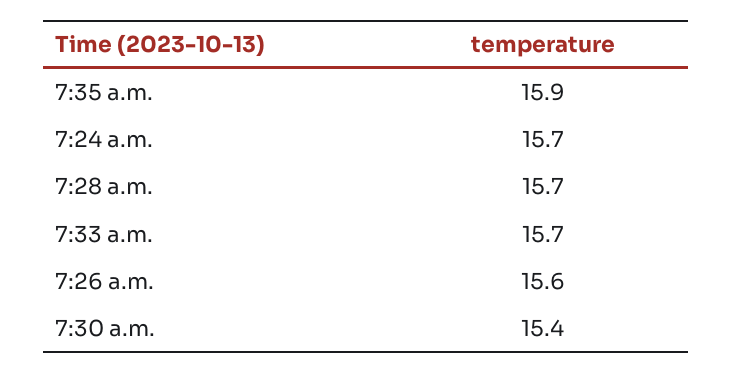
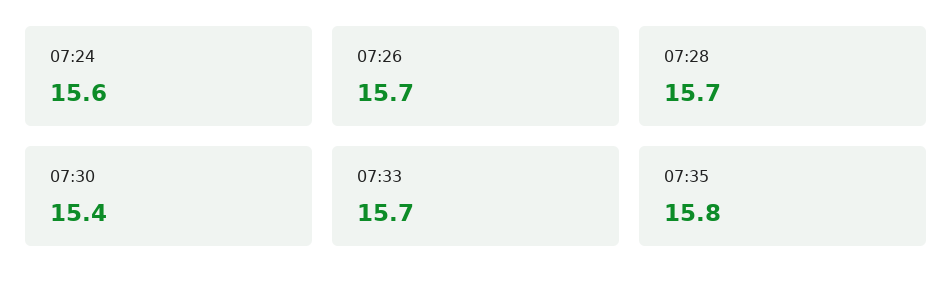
7:35 a.m.: 15.9 -> 15.8
7:24 a.m.: 15.7 -> 15.6
7:26 a.m.: 15.6 -> 15.7

